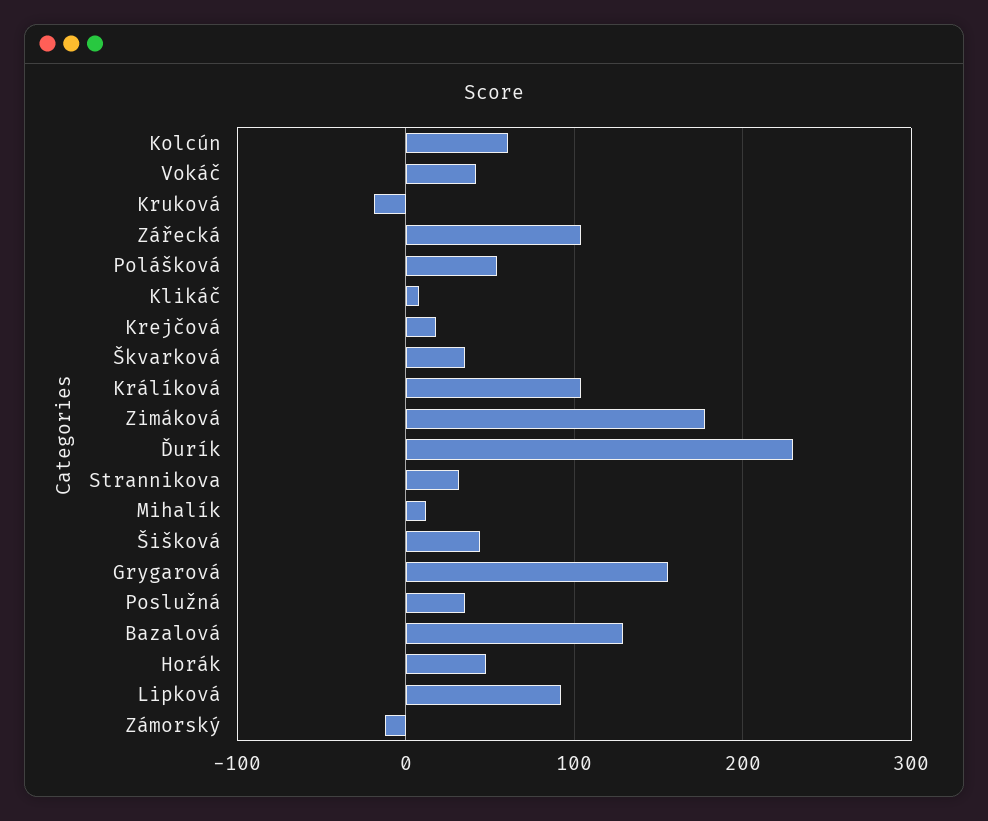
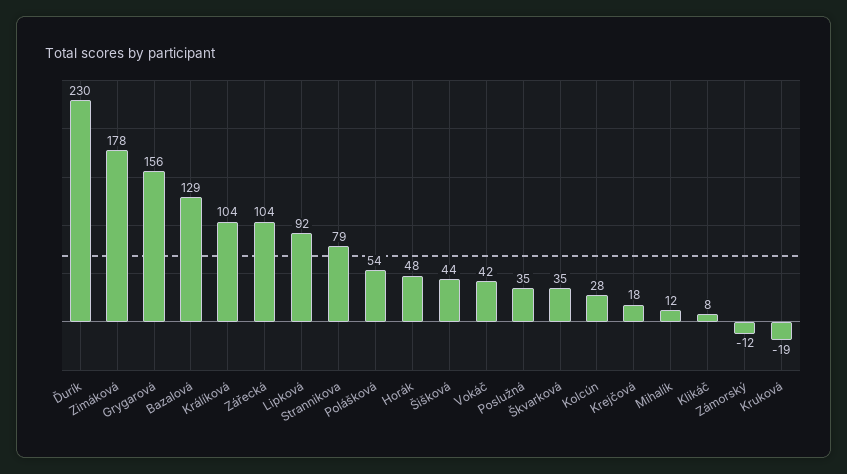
Kolcún: 60 -> 28
Strannikova: 30 -> 79

